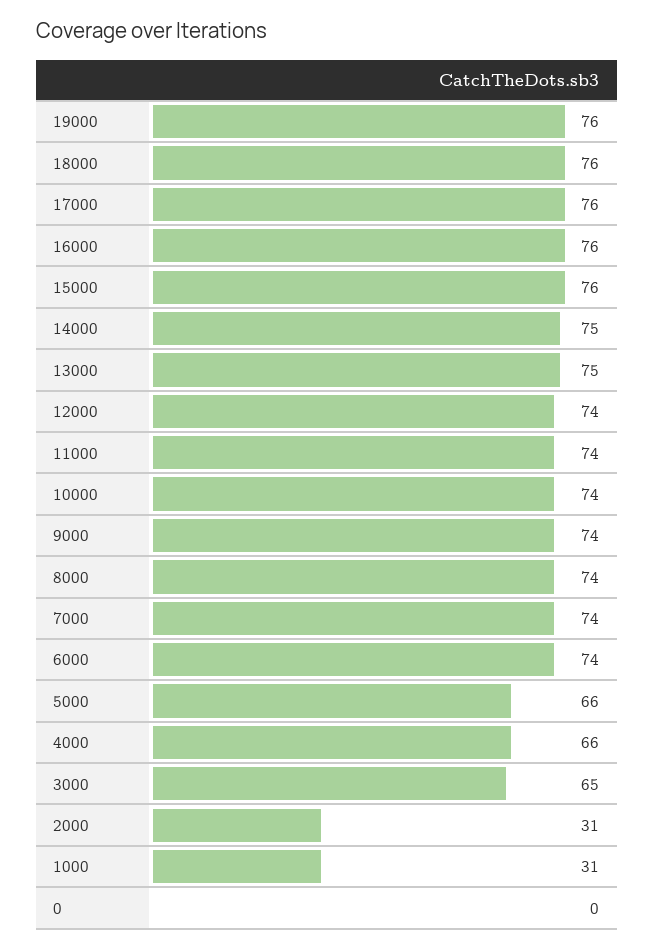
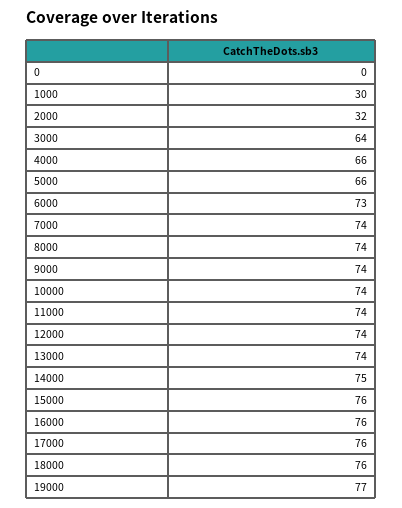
19000: 76 -> 77
13000: 75 -> 74
6000: 74 -> 73
3000: 65 -> 64
2000: 31 -> 32
1000: 31 -> 30

